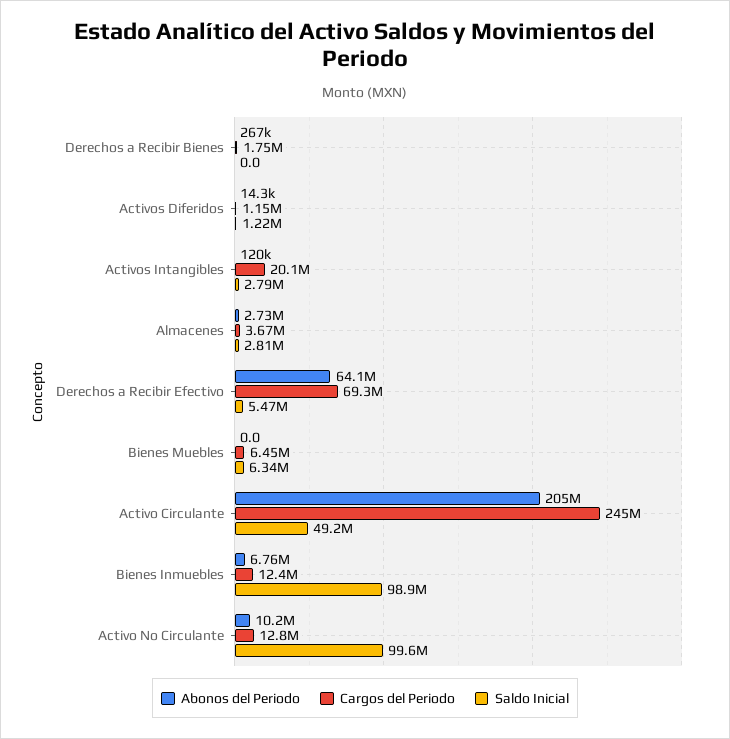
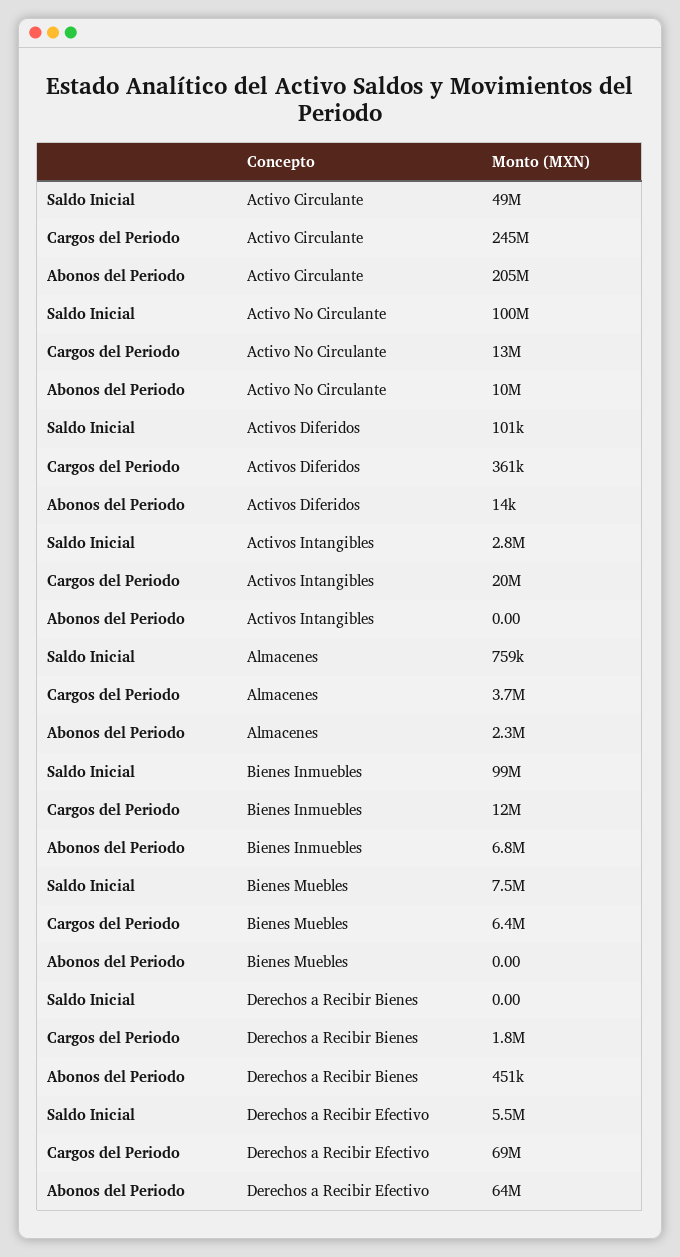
Abonos del Periodo, Derechos a Recibir Bienes: 267000 -> 451000
Cargos del Periodo, Activos Diferidos: 1150000 -> 361000
Saldo Inicial, Activos Diferidos: 1220000 -> 101000
Abonos del Periodo, Activos Intangibles: 120000 -> 0
Abonos del Periodo, Almacenes: 2730000 -> 2300000
Saldo Inicial, Almacenes: 2810000 -> 759000
Saldo Inicial, Bienes Muebles: 6340000 -> 7500000

